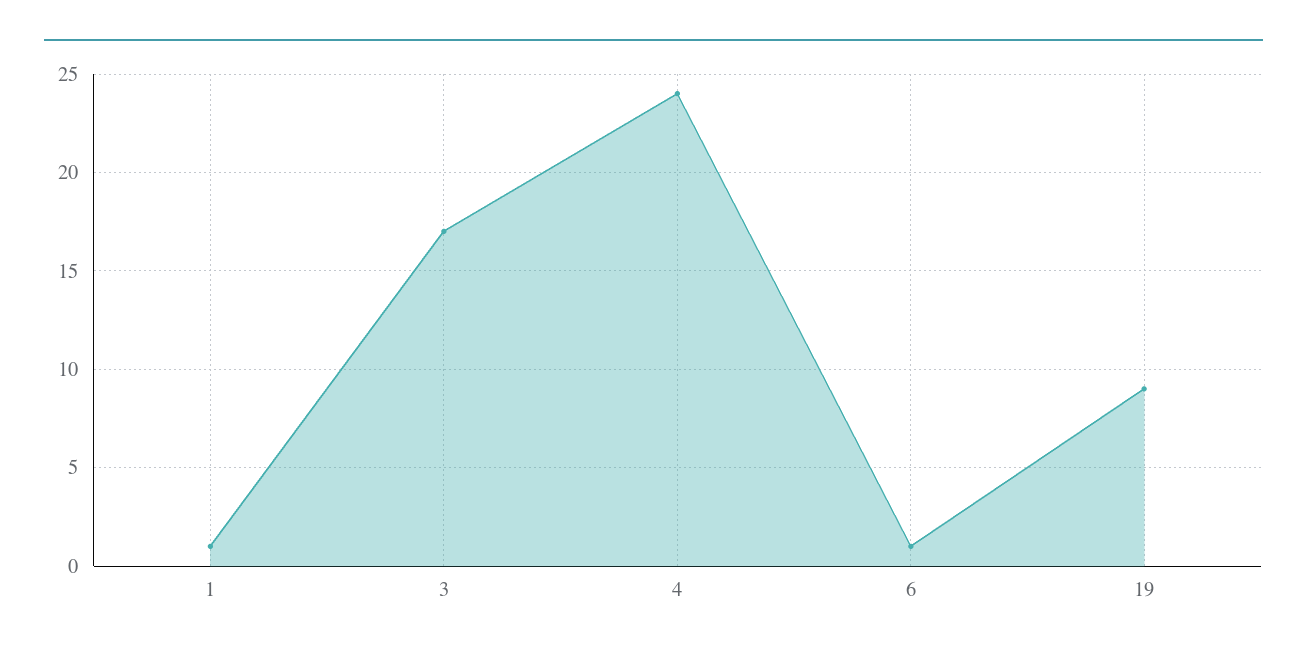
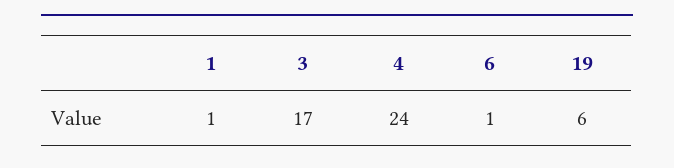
19: 9 -> 6

